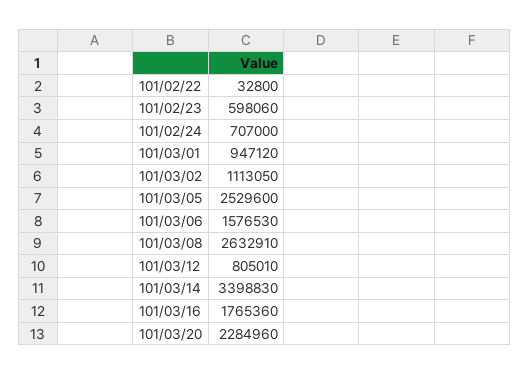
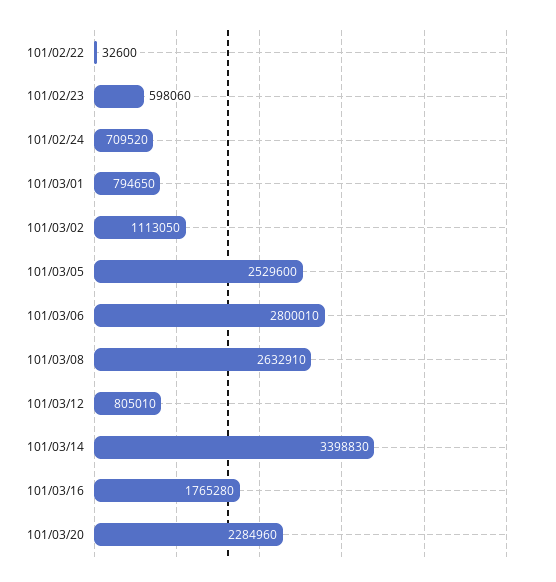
101/02/22: 32800 -> 32600
101/02/24: 707000 -> 709520
101/03/01: 947120 -> 794650
101/03/06: 1576530 -> 2800010
101/03/16: 1765360 -> 1765280

